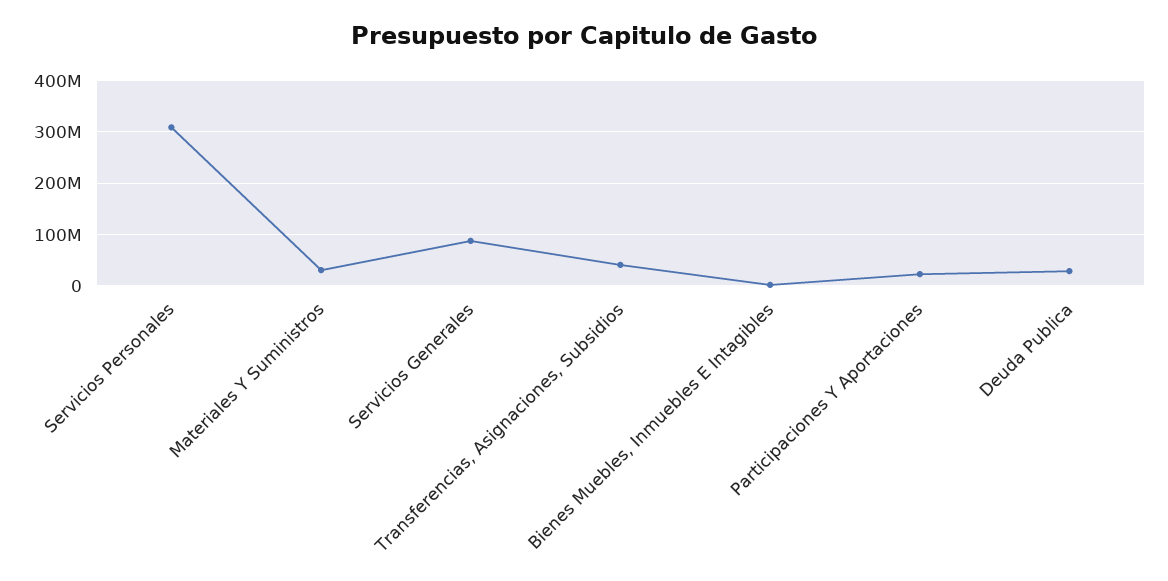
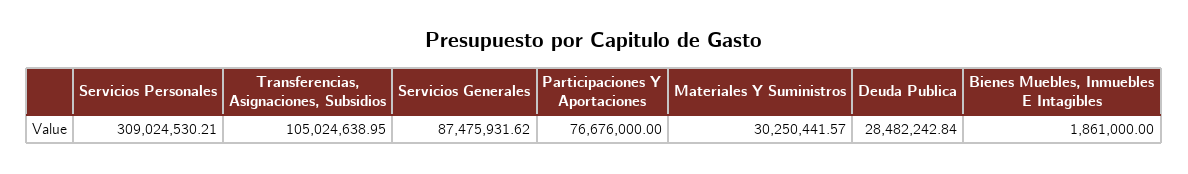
Transferencias, Asignaciones, Subsidios: 40000000 -> 105024638.95
Participaciones Y Aportaciones: 20000000 -> 76676000

